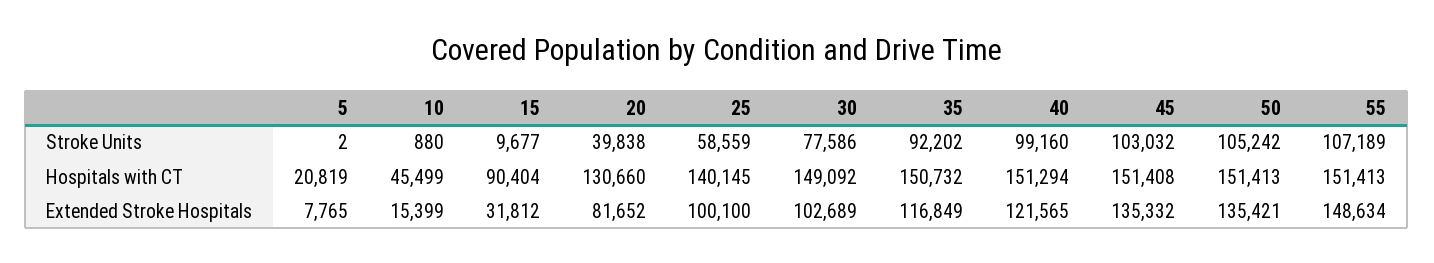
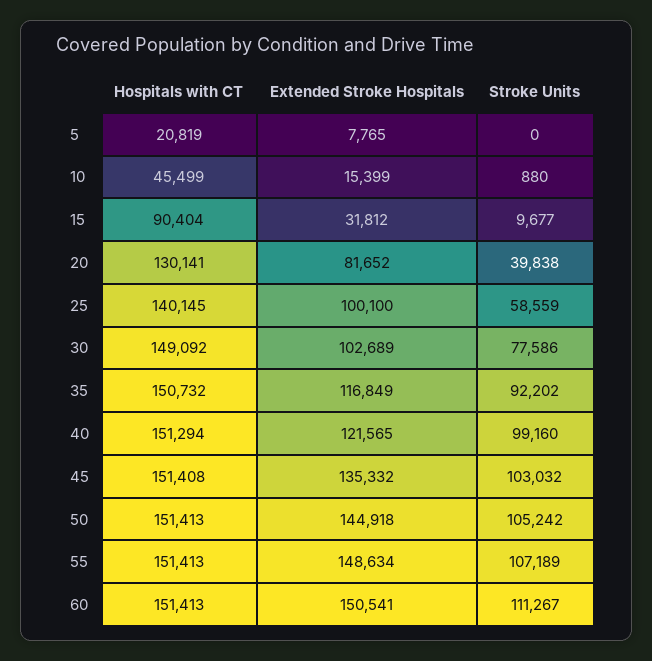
5, Stroke Units: 2 -> 0
20, Hospitals with CT: 130660 -> 130141
50, Extended Stroke Hospitals: 135421 -> 144918
60, Hospitals with CT: none -> 151413
60, Extended Stroke Hospitals: none -> 150541
60, Stroke Units: none -> 111267

